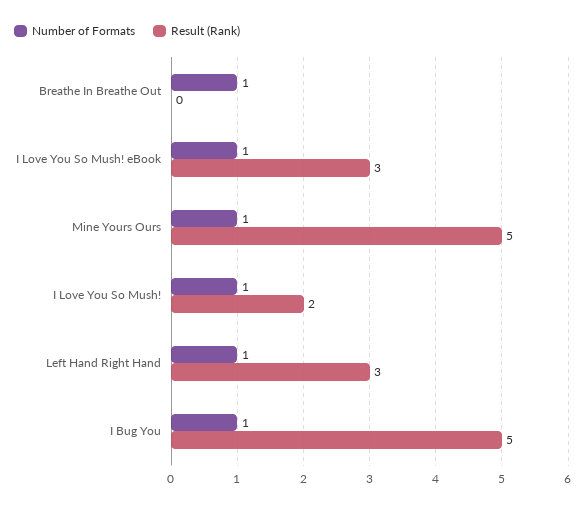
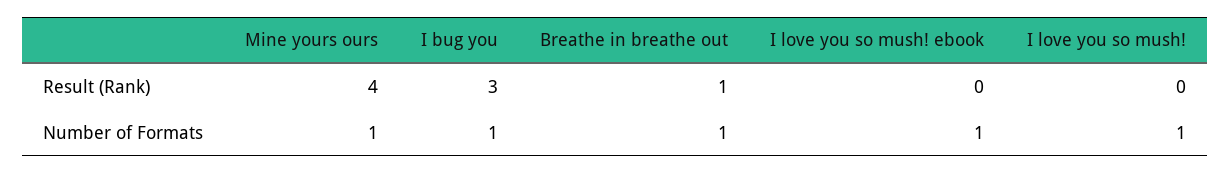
Result (Rank), Breathe In Breathe Out: 0 -> 1
Result (Rank), I Love You So Mush! eBook: 3 -> 0
Result (Rank), Mine Yours Ours: 5 -> 4
Result (Rank), I Love You So Mush!: 2 -> 0
Number of Formats, Left Hand Right Hand: 1 -> none
Result (Rank), Left Hand Right Hand: 3 -> none
Result (Rank), I Bug You: 5 -> 3

